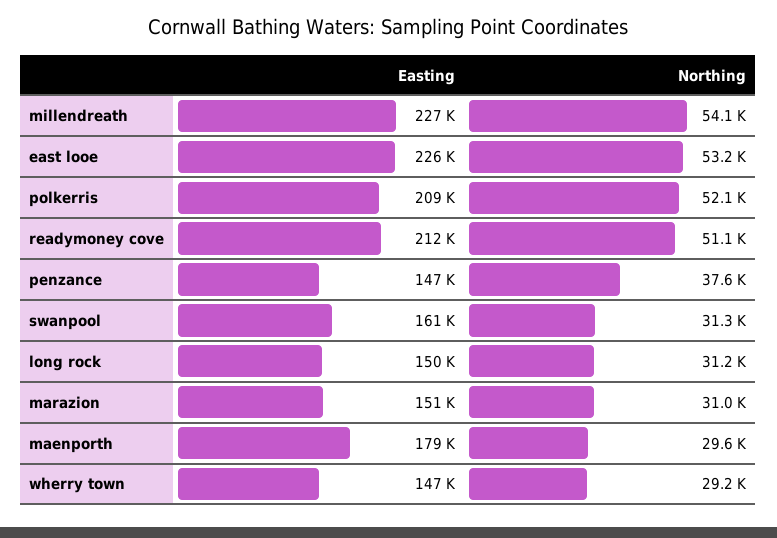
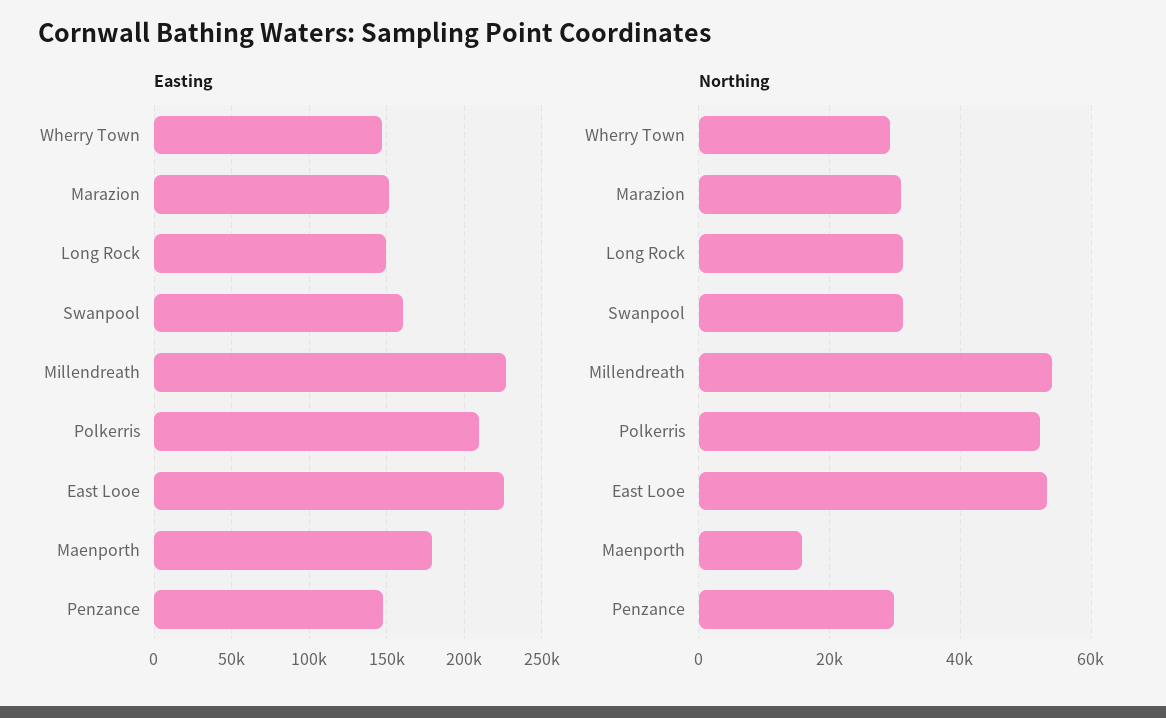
Easting, readymoney cove: 212000 -> none
Northing, readymoney cove: 51100 -> none
Northing, penzance: 37600 -> 30000
Northing, maenporth: 29600 -> 16000

